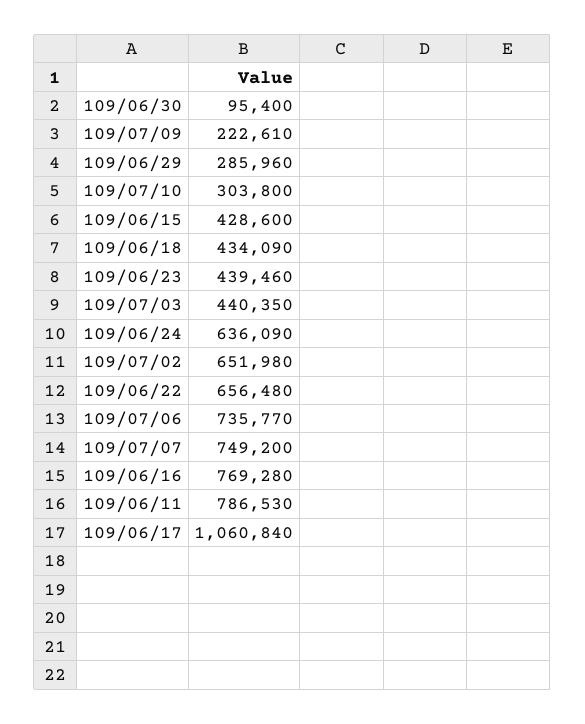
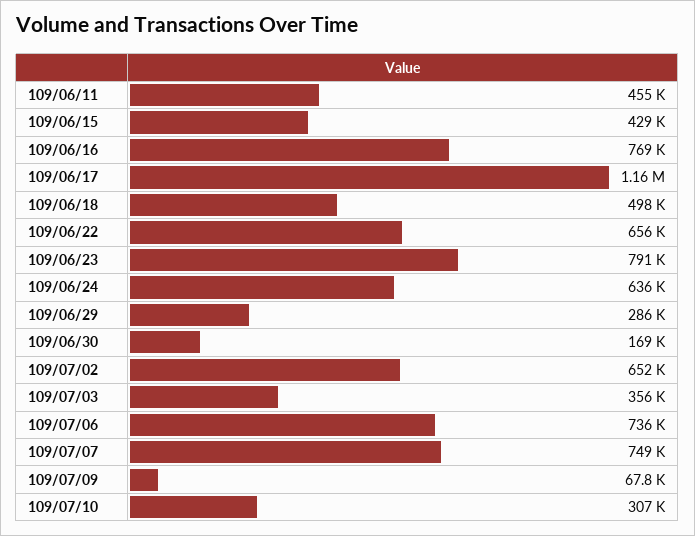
109/06/30: 95400 -> 169000
109/07/09: 222610 -> 67800
109/07/10: 303800 -> 307000
109/06/18: 434090 -> 498000
109/06/23: 439460 -> 791000
109/07/03: 440350 -> 356000
109/06/11: 786530 -> 455000
109/06/17: 1060840 -> 1160000

